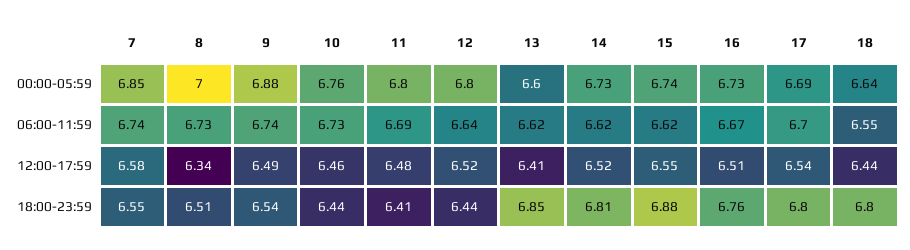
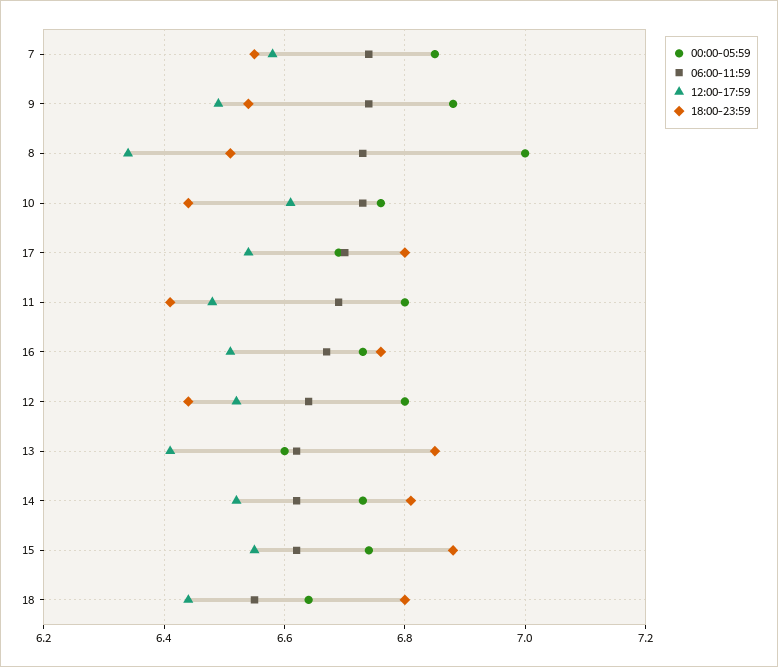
12:00-17:59, 10: 6.46 -> 6.6

